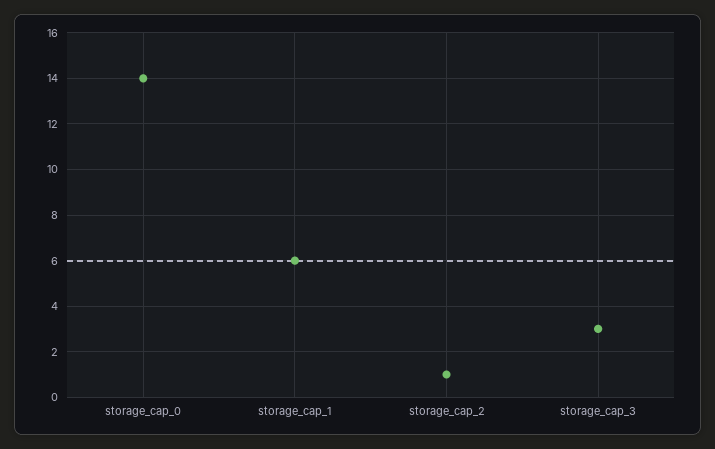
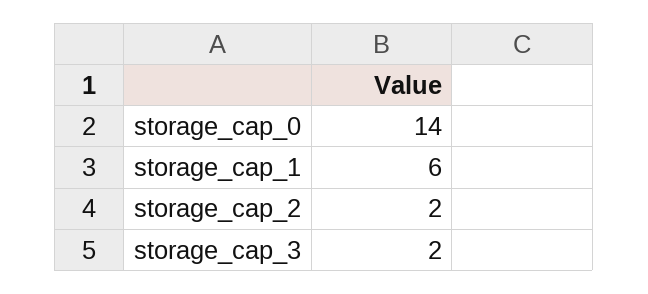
storage_cap_2: 1 -> 2
storage_cap_3: 3 -> 2

